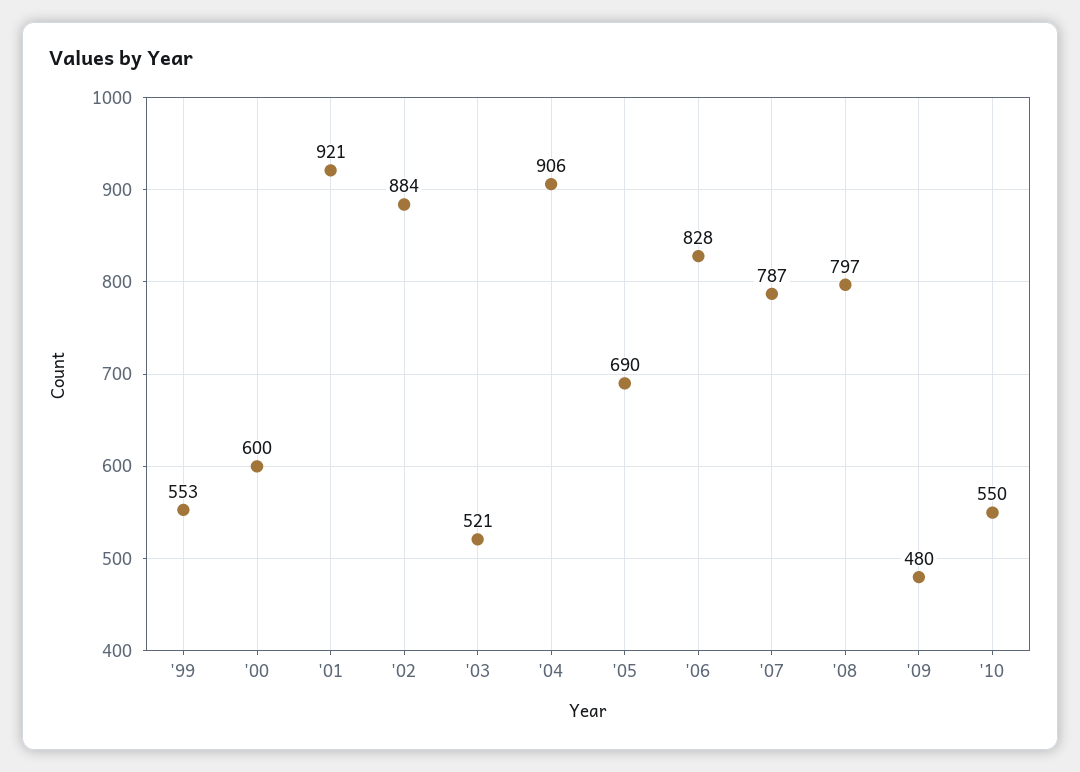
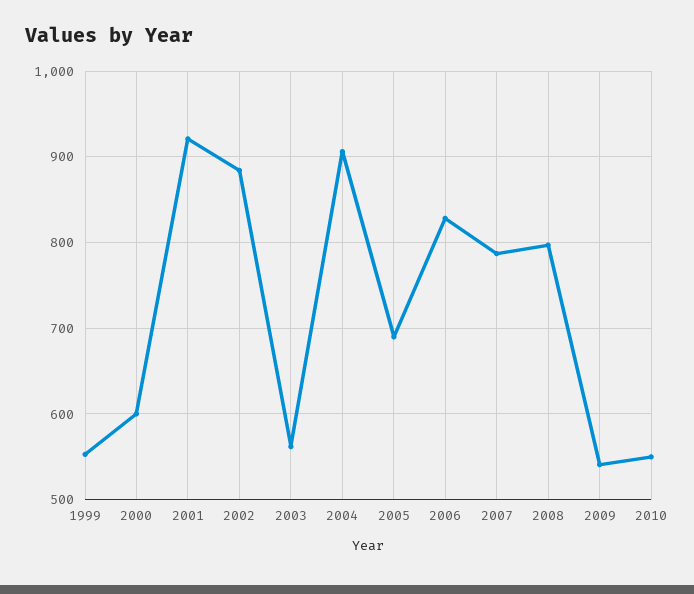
'03: 521 -> 560
'09: 480 -> 540

